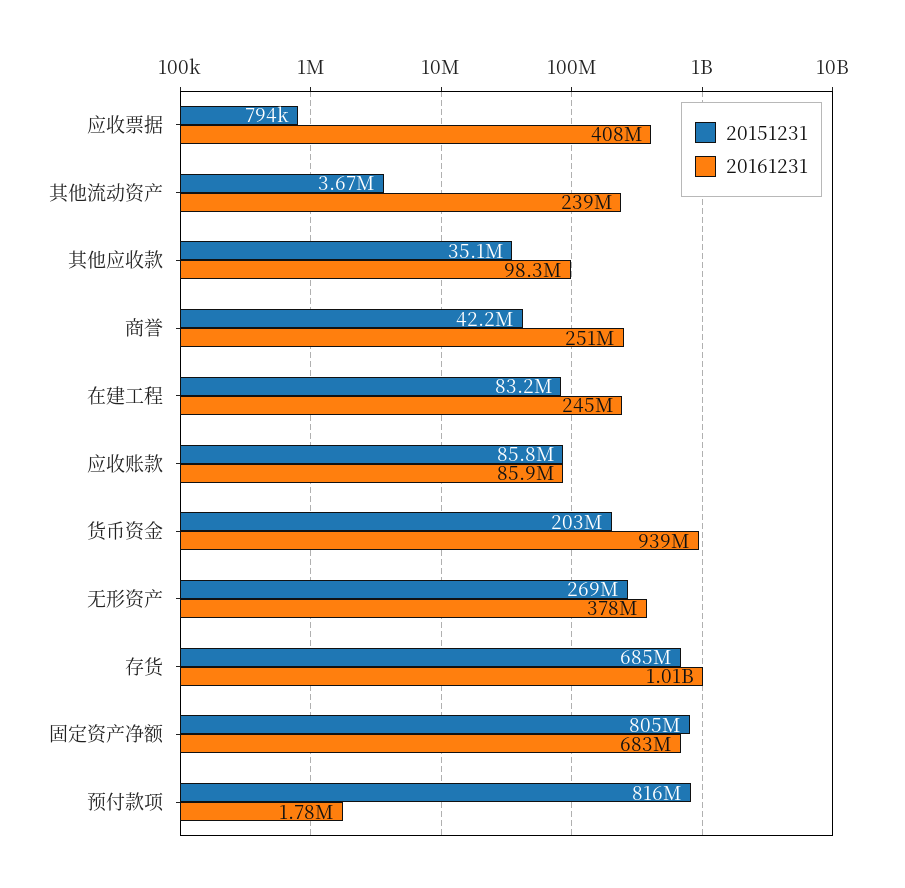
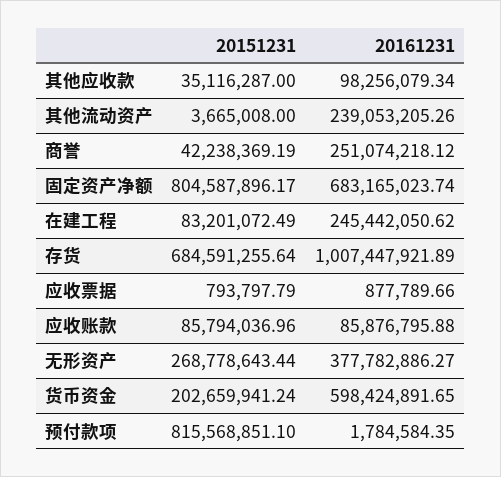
20161231, 应收票据: 408000000 -> 877789.66
20161231, 货币资金: 939000000 -> 598424891.65

